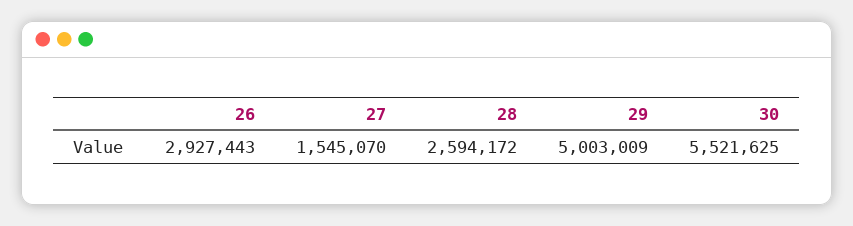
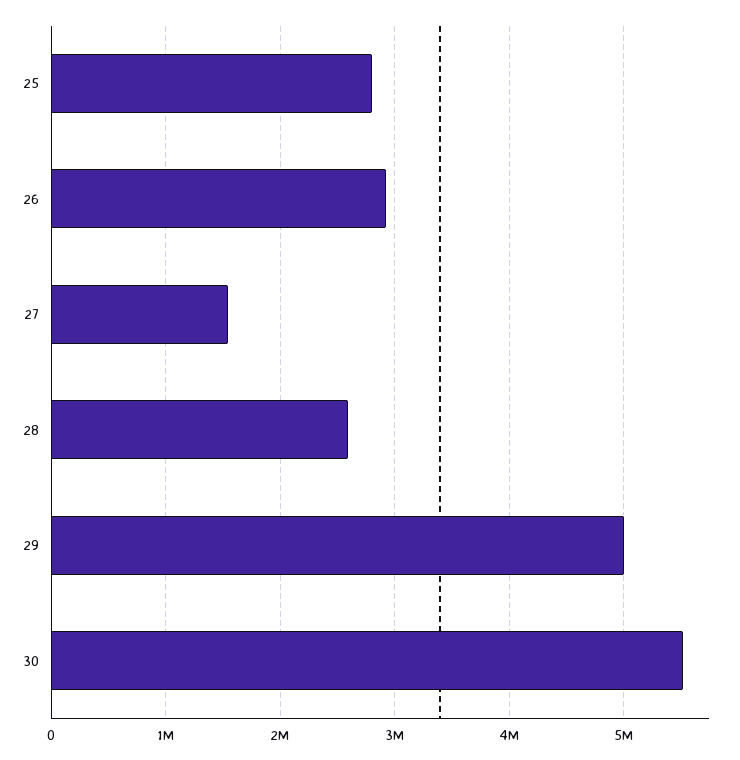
25: none -> 2800000

